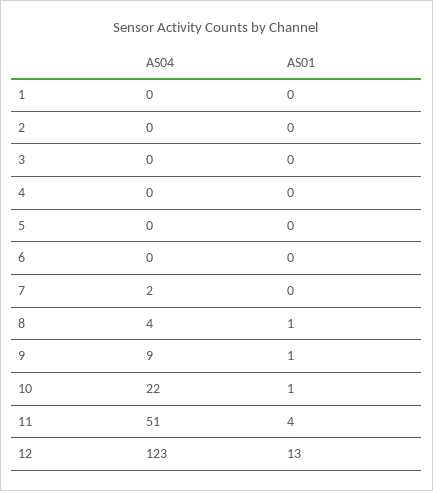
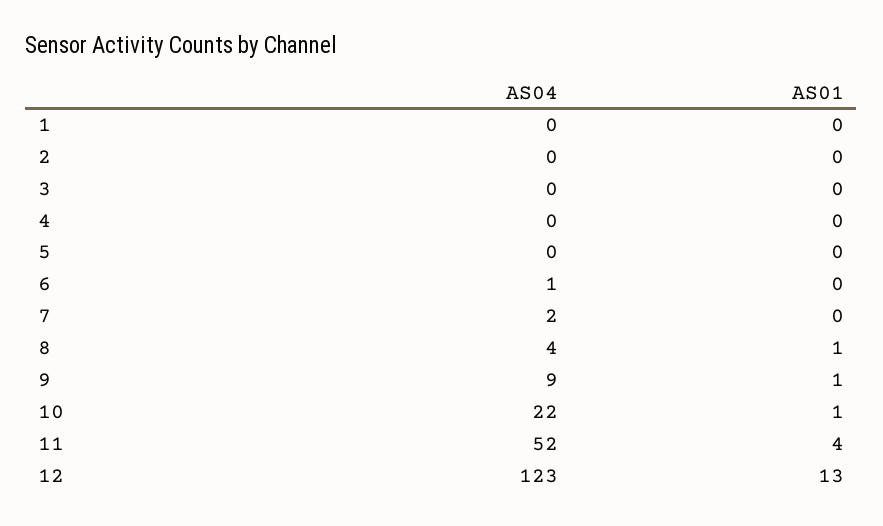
AS04, 6: 0 -> 1
AS04, 11: 51 -> 52

